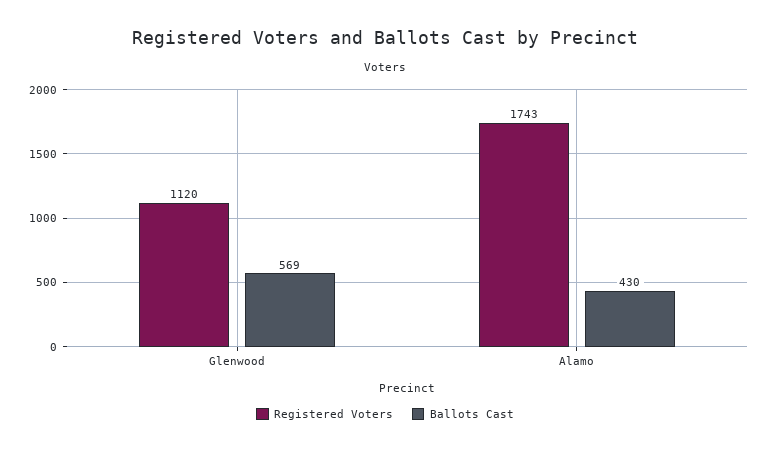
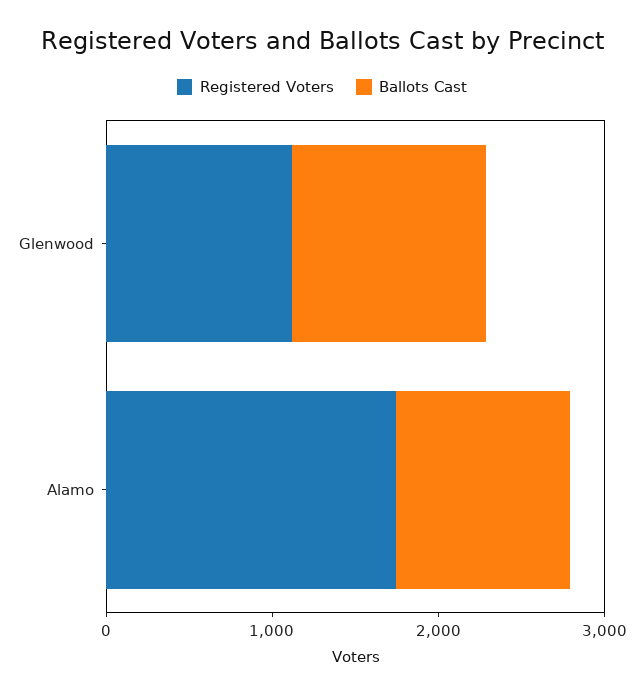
Ballots Cast, Glenwood: 569 -> 1200
Ballots Cast, Alamo: 430 -> 1000

